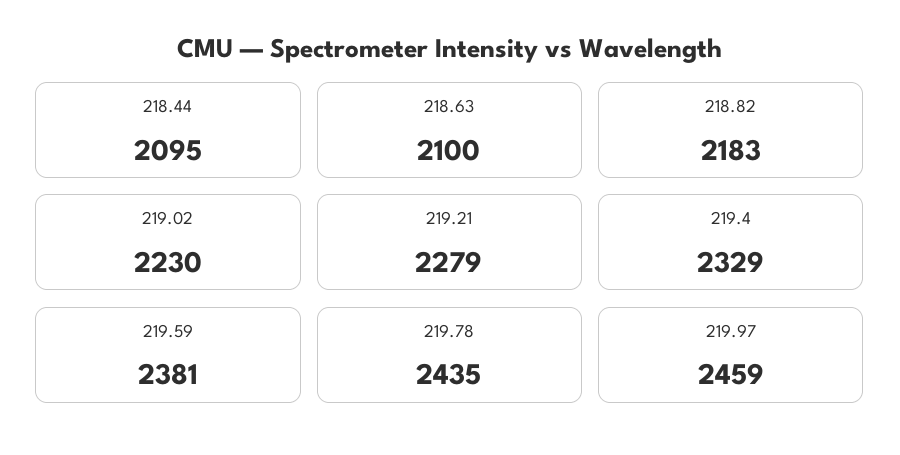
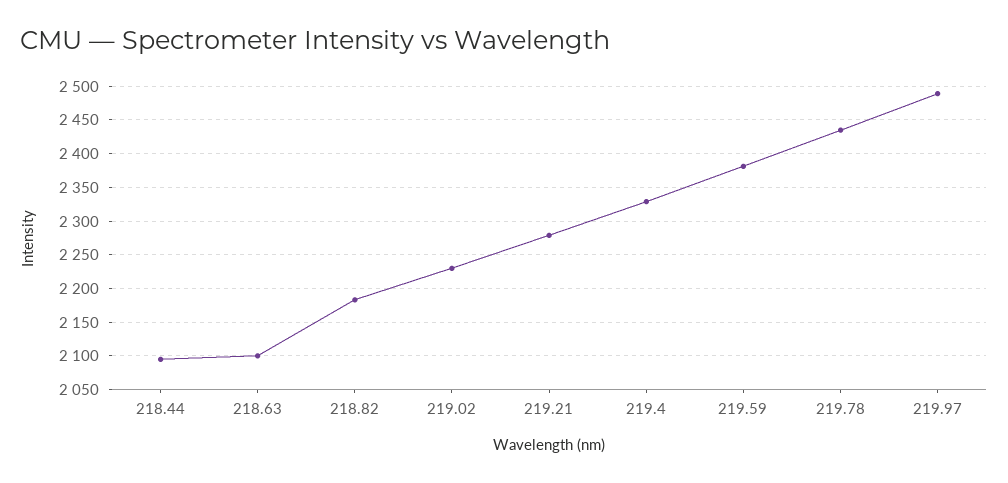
219.97: 2459 -> 2490

